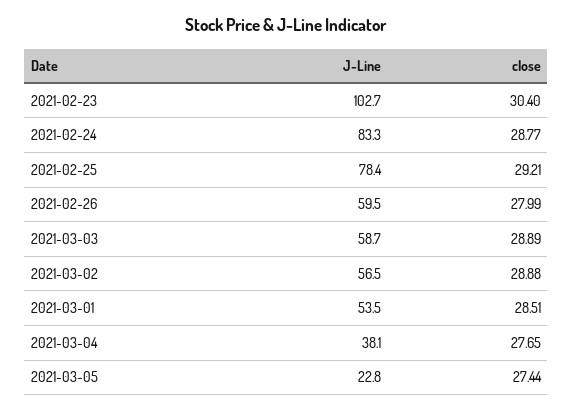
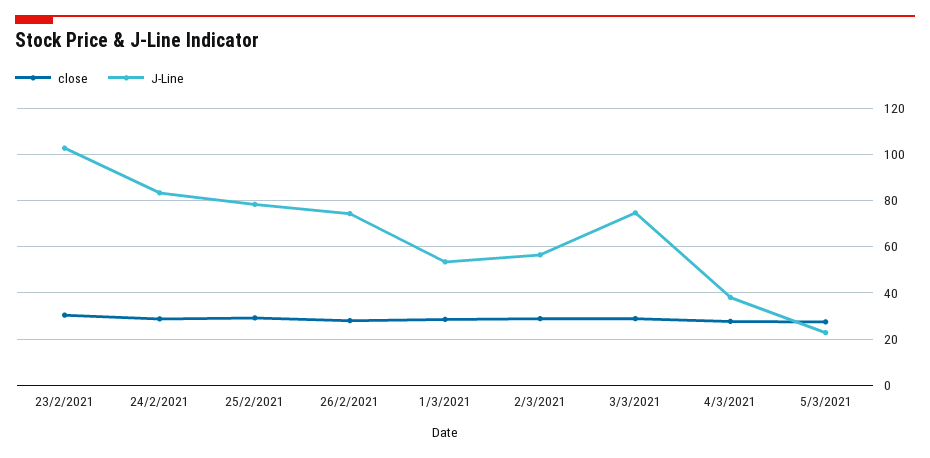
J-Line, 2021-02-26: 59.5 -> 75
J-Line, 2021-03-03: 58.7 -> 75

